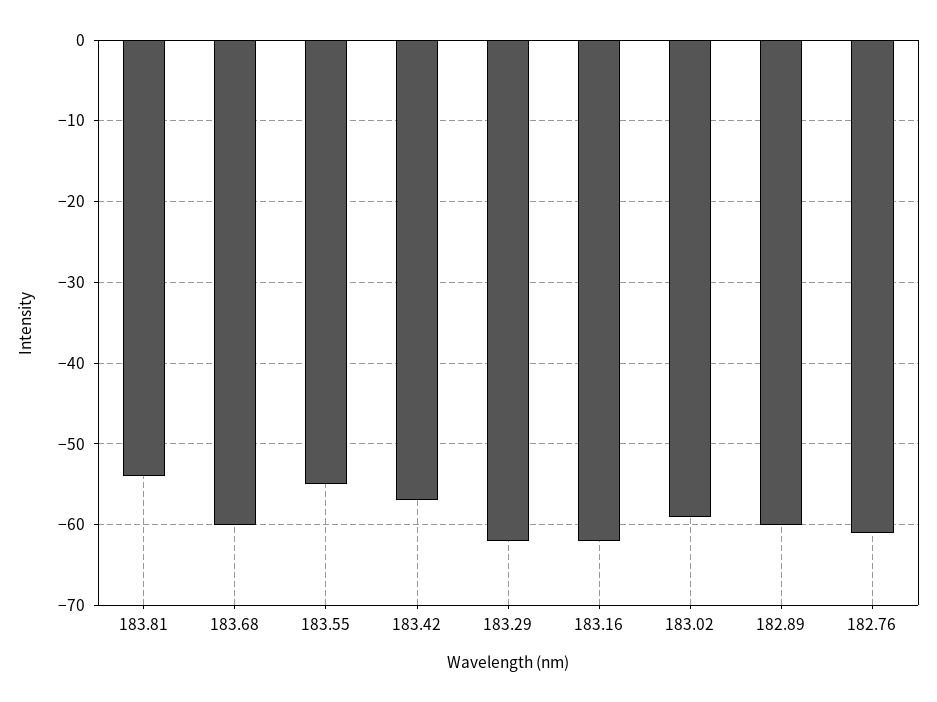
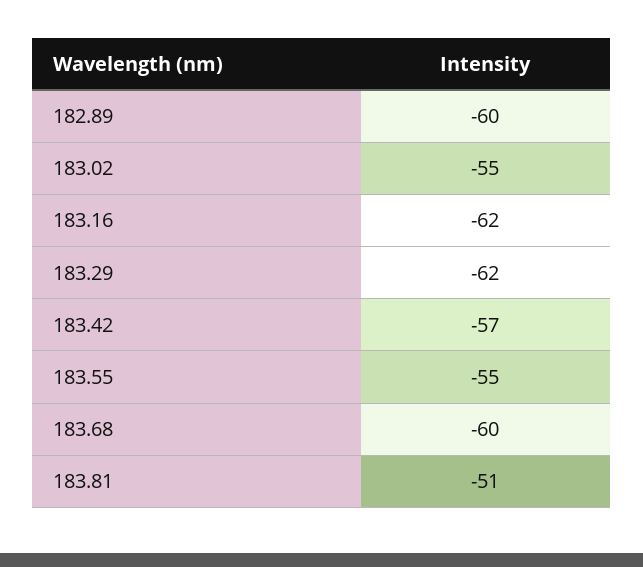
183.81: -54 -> -51
183.02: -59 -> -55
182.76: -61 -> none

